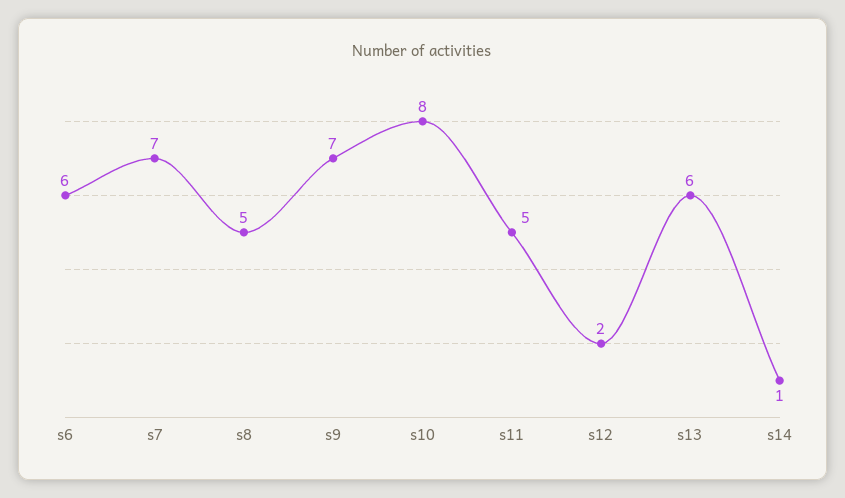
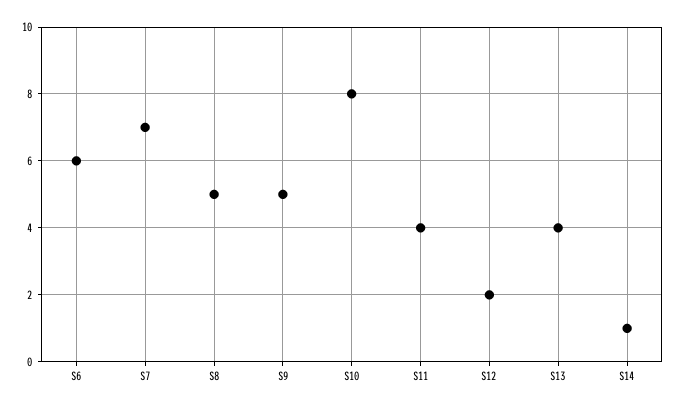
s9: 7 -> 5
s11: 5 -> 4
s13: 6 -> 4

